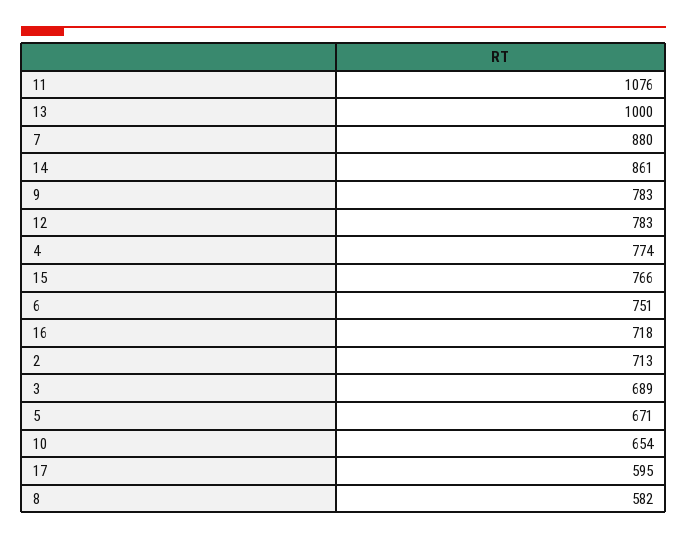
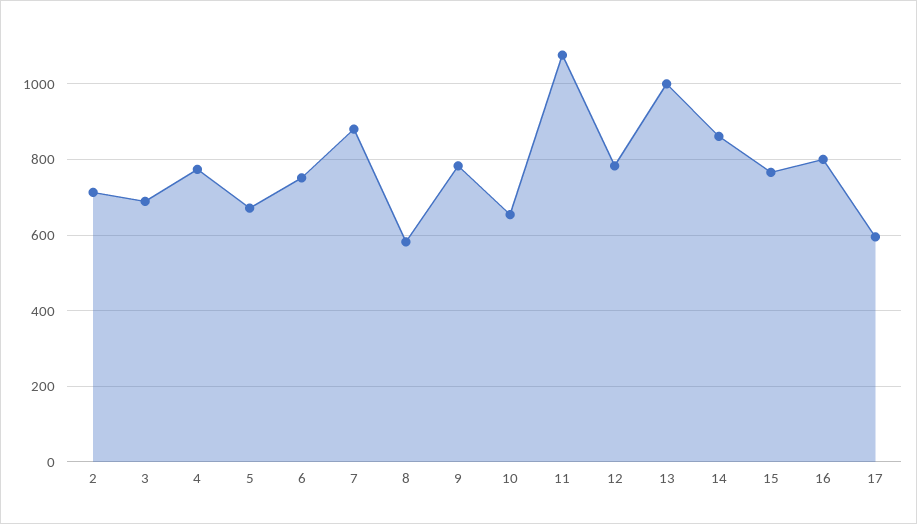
16: 718 -> 800

